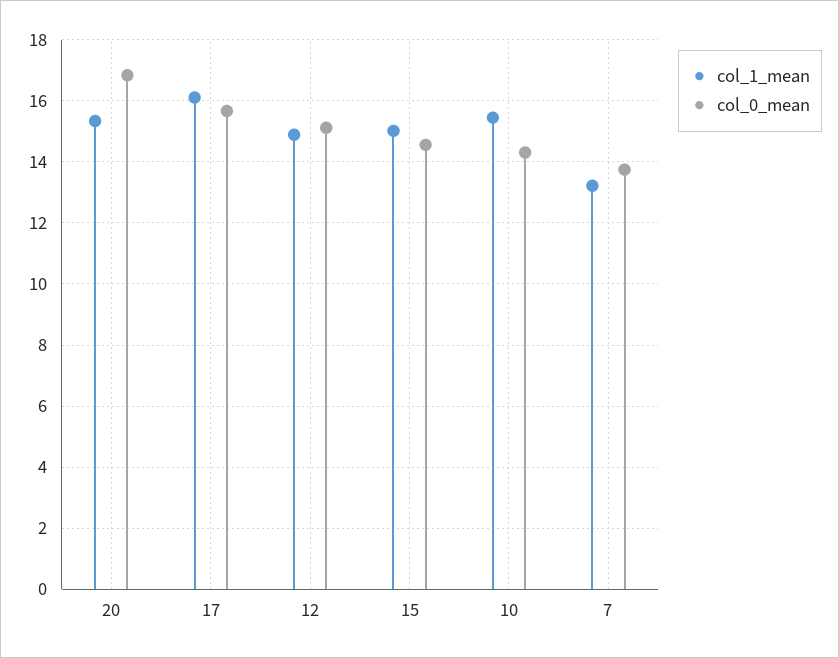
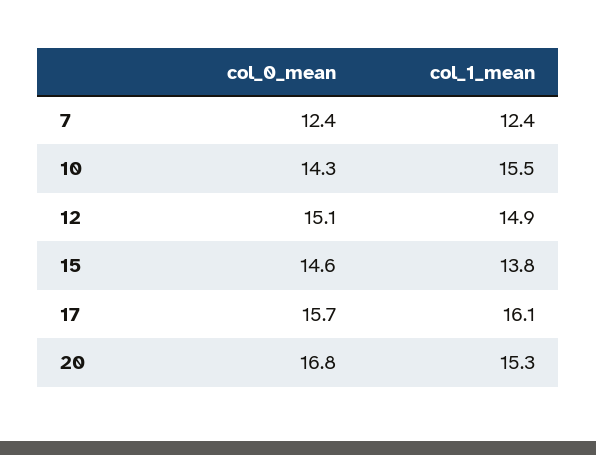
col_1_mean, 15: 15 -> 13.8
col_1_mean, 7: 13.2 -> 12.4
col_0_mean, 7: 13.8 -> 12.4

